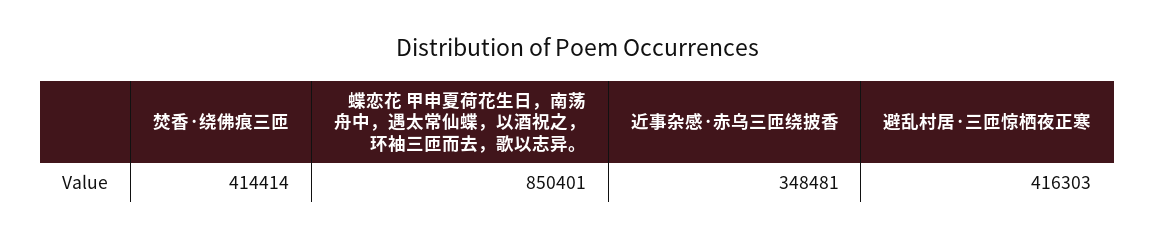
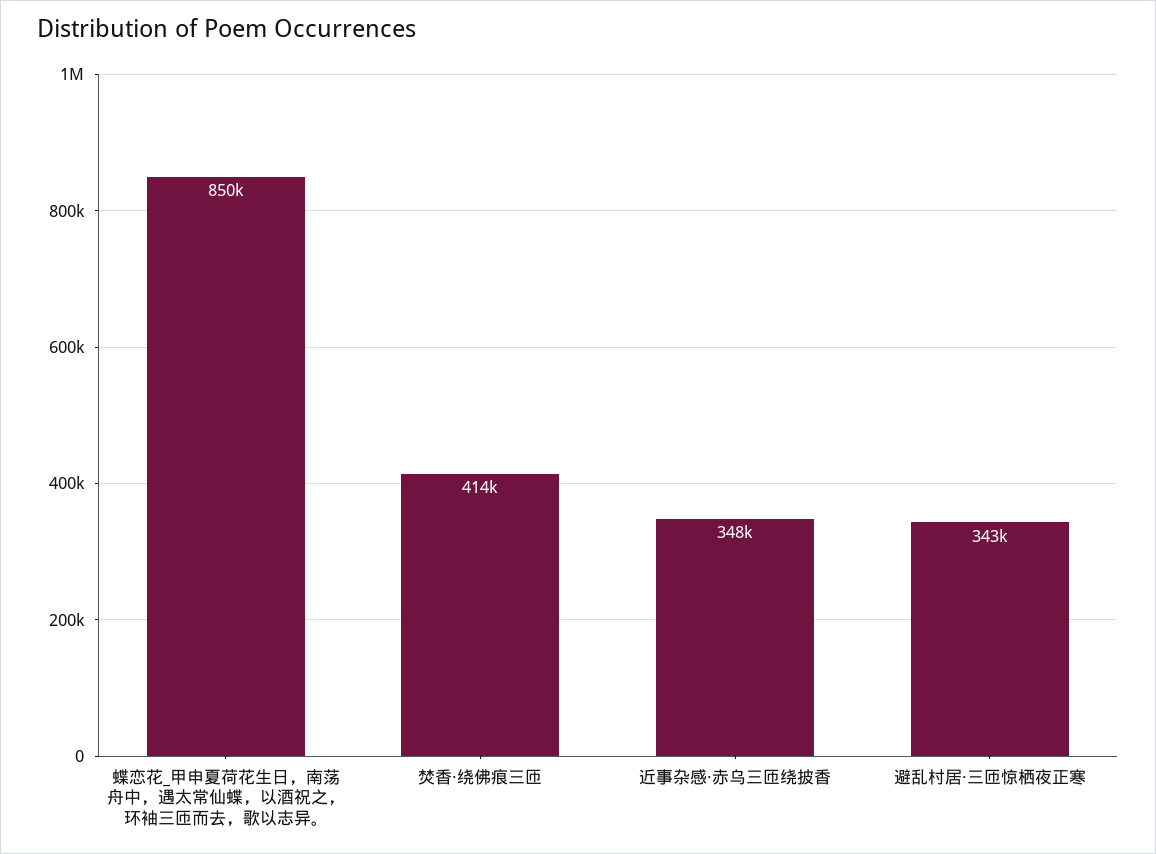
避乱村居·三匝惊栖夜正寒: 416303 -> 343000

